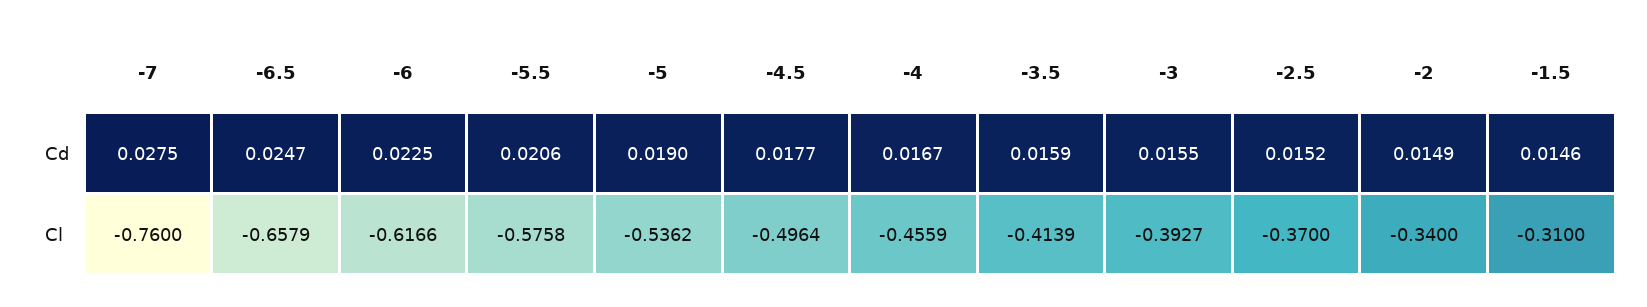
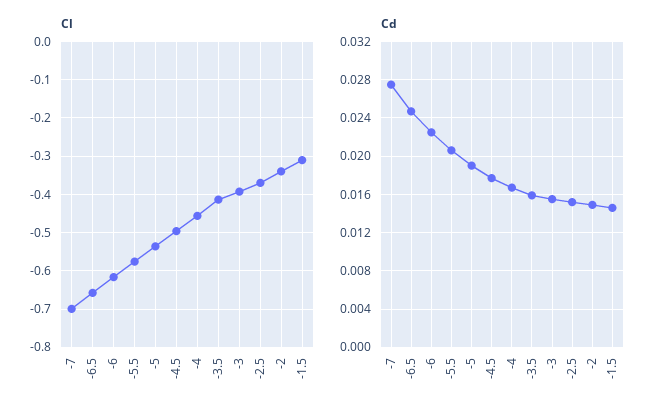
Cl, -7: -0.76 -> -0.7

